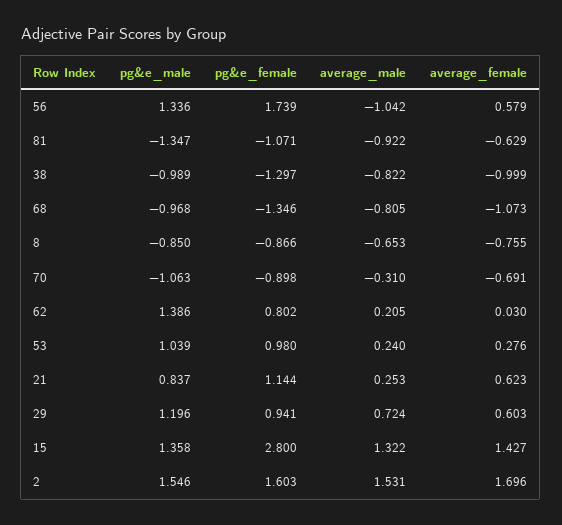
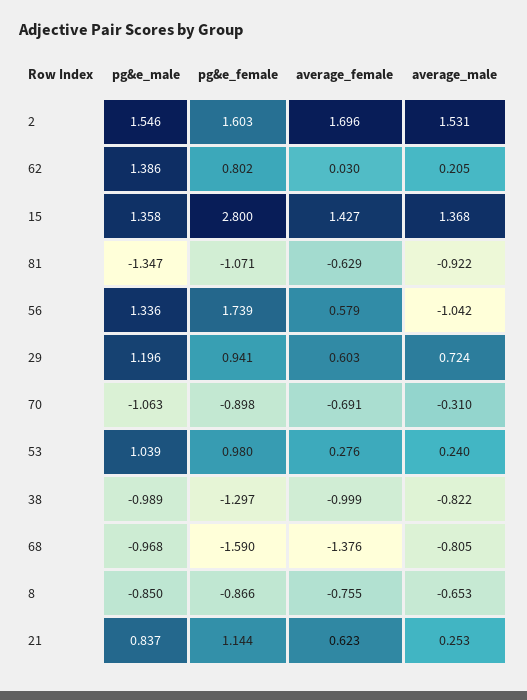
pg&e_female, 68: -1.346 -> -1.59
average_female, 68: -1.073 -> -1.376
average_male, 15: 1.322 -> 1.368

